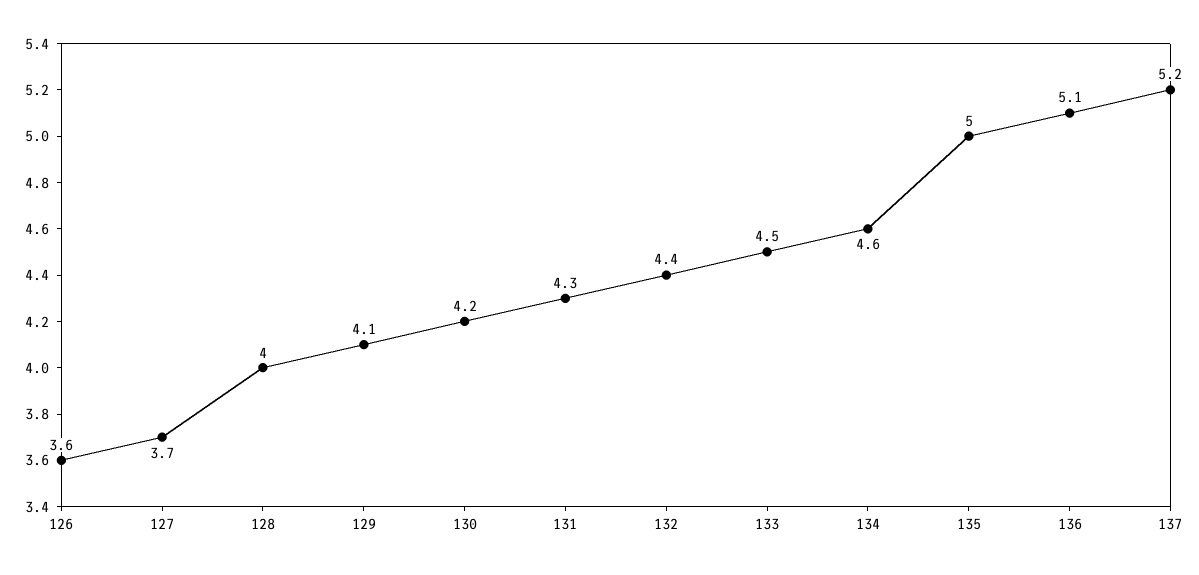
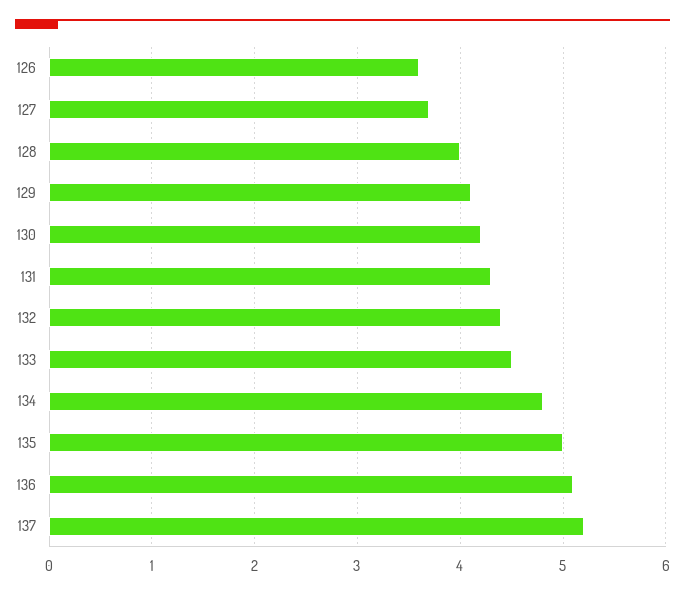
134: 4.6 -> 4.8

